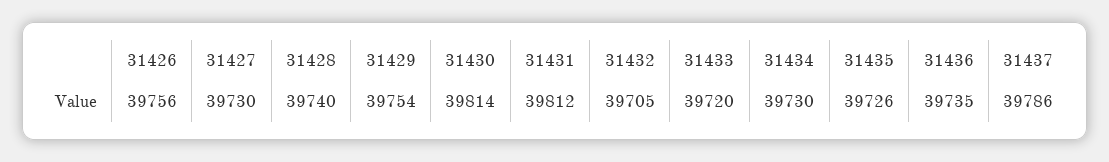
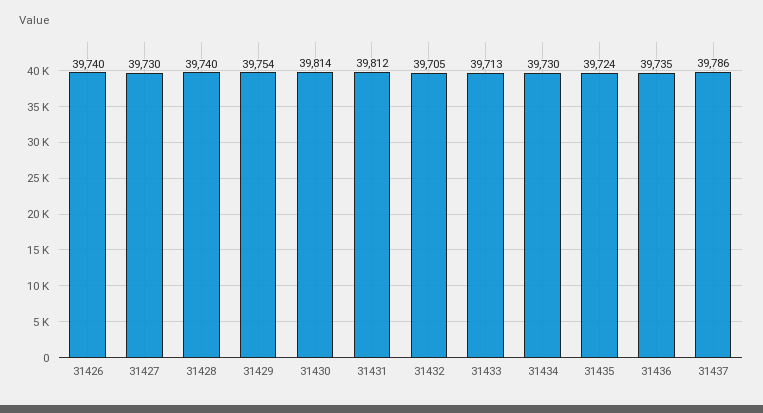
31426: 39756 -> 39740
31433: 39720 -> 39713
31435: 39726 -> 39724

